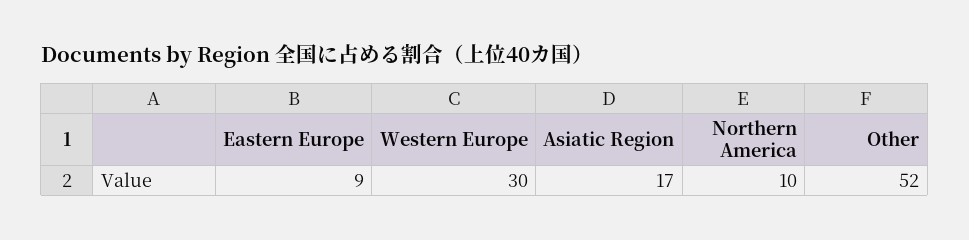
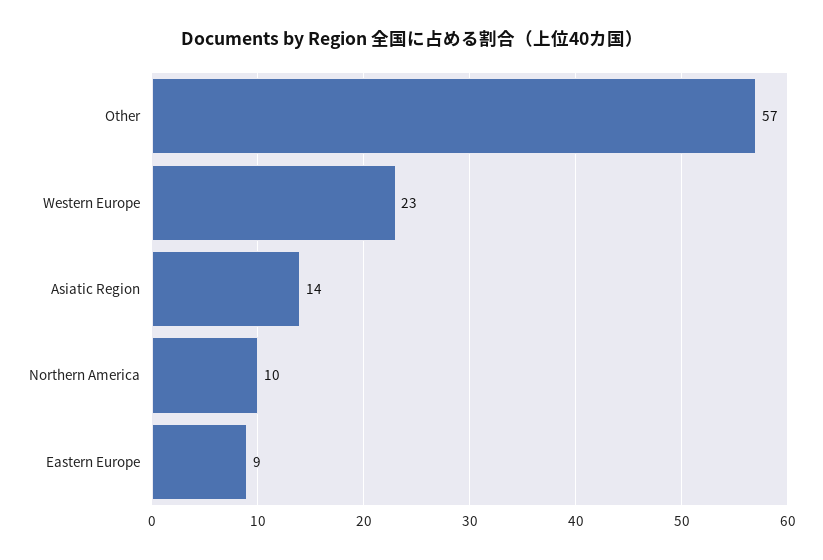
Western Europe: 30 -> 23
Asiatic Region: 17 -> 14
Other: 52 -> 57

